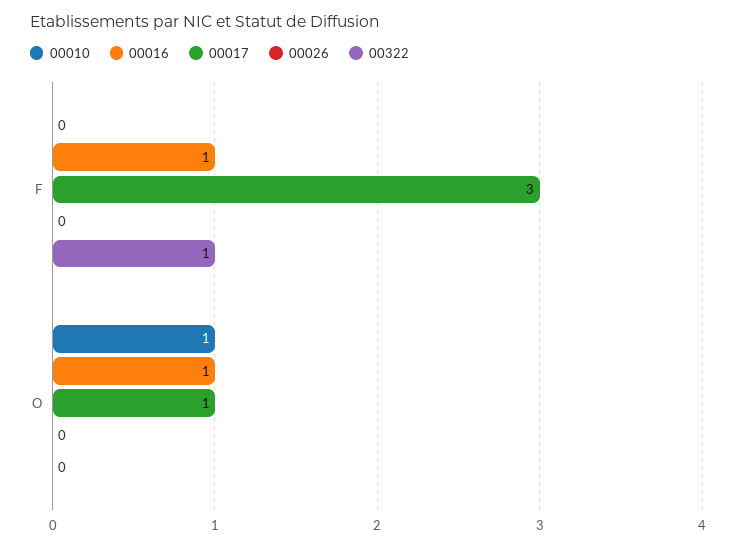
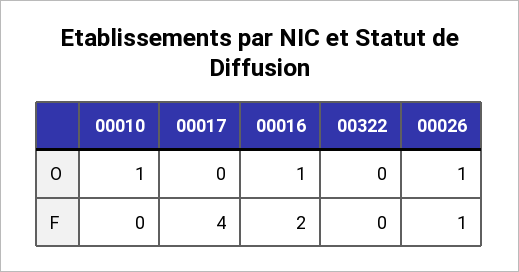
00016, F: 1 -> 2
00017, F: 3 -> 4
00026, F: 0 -> 1
00322, F: 1 -> 0
00017, O: 1 -> 0
00026, O: 0 -> 1

